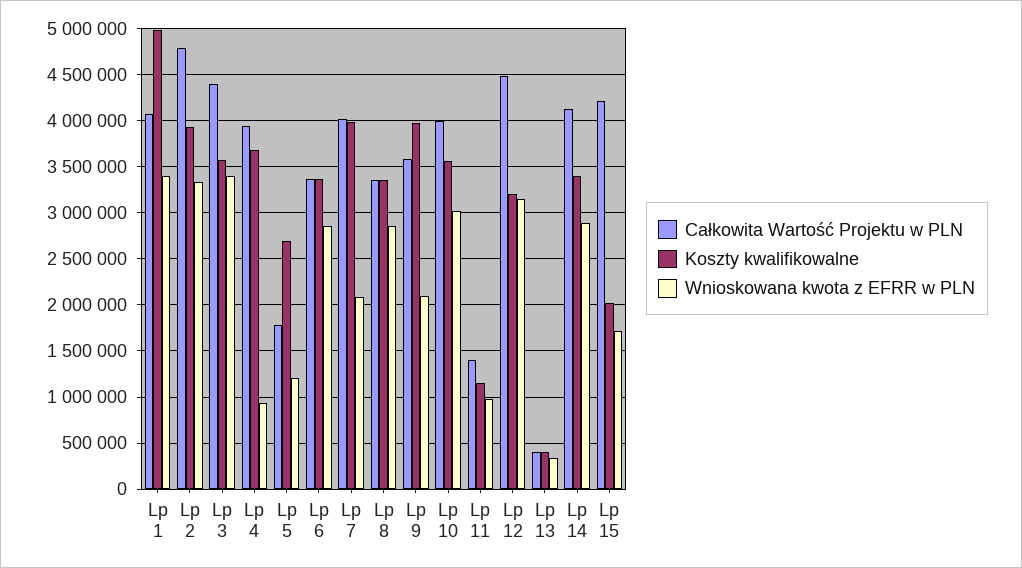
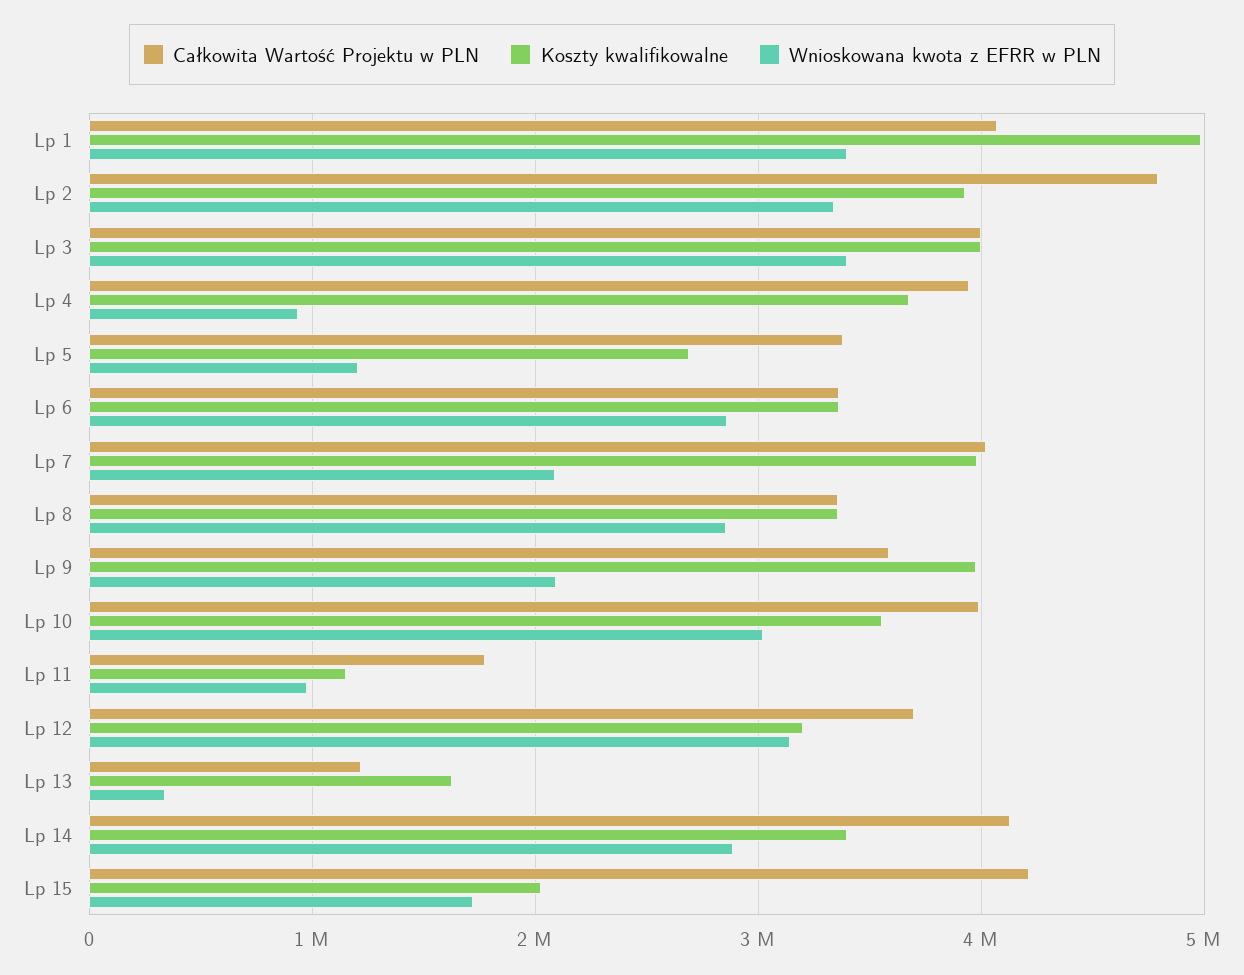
Całkowita Wartość Projektu w PLN, Lp 3: 4400000 -> 4000000
Koszty kwalifikowalne, Lp 3: 3600000 -> 4000000
Całkowita Wartość Projektu w PLN, Lp 5: 1800000 -> 3400000
Całkowita Wartość Projektu w PLN, Lp 11: 1400000 -> 1800000
Całkowita Wartość Projektu w PLN, Lp 12: 4500000 -> 3700000
Całkowita Wartość Projektu w PLN, Lp 13: 400000 -> 1200000
Koszty kwalifikowalne, Lp 13: 400000 -> 1600000

